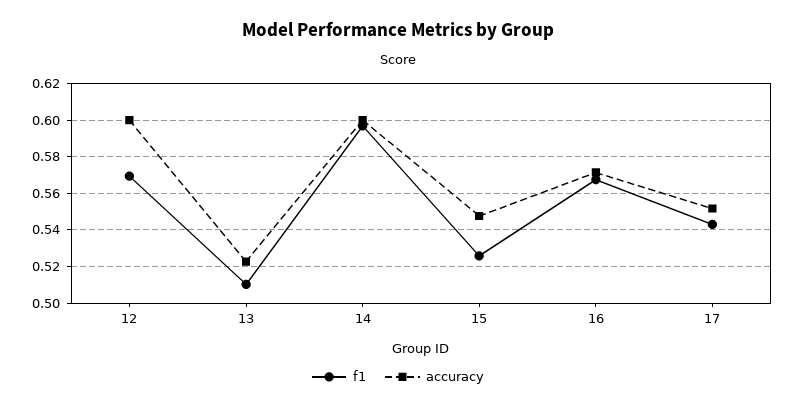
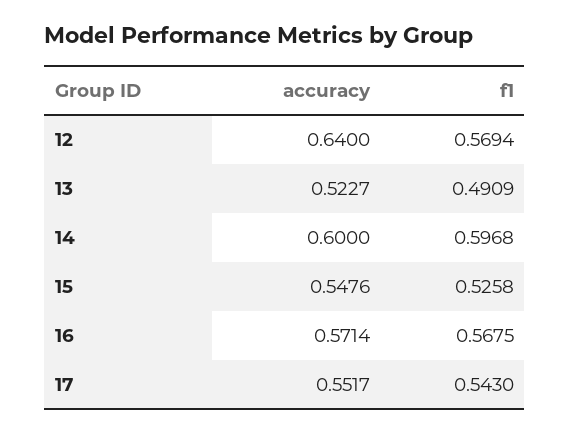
accuracy, 12: 0.6 -> 0.64
f1, 13: 0.51 -> 0.4909

